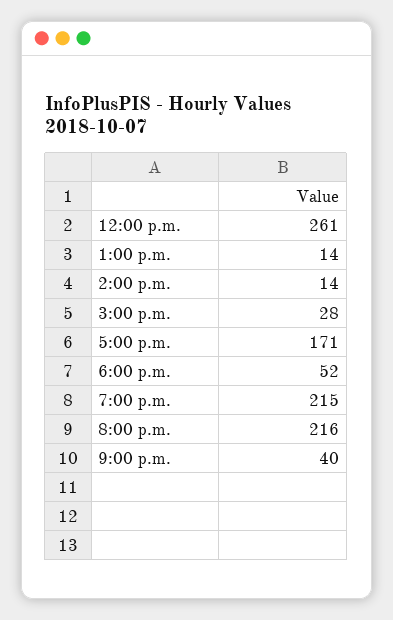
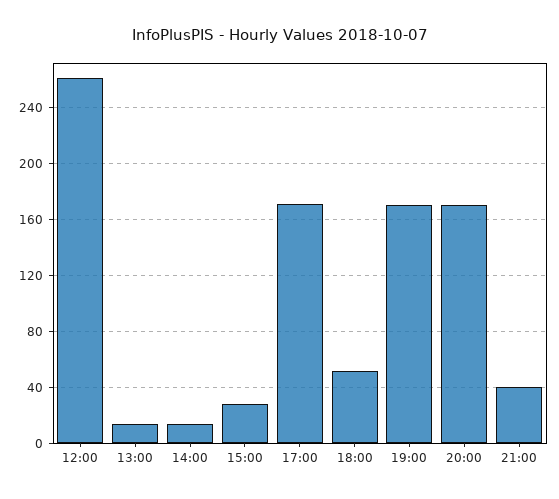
7:00 p.m.: 215 -> 170
8:00 p.m.: 216 -> 170

